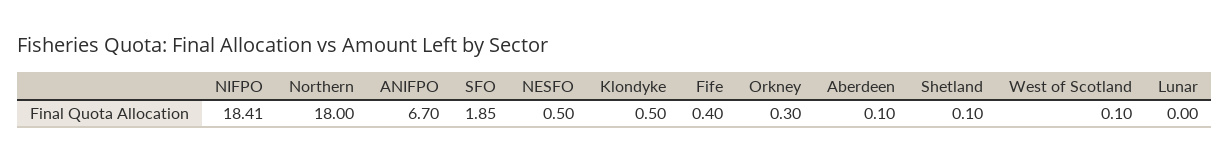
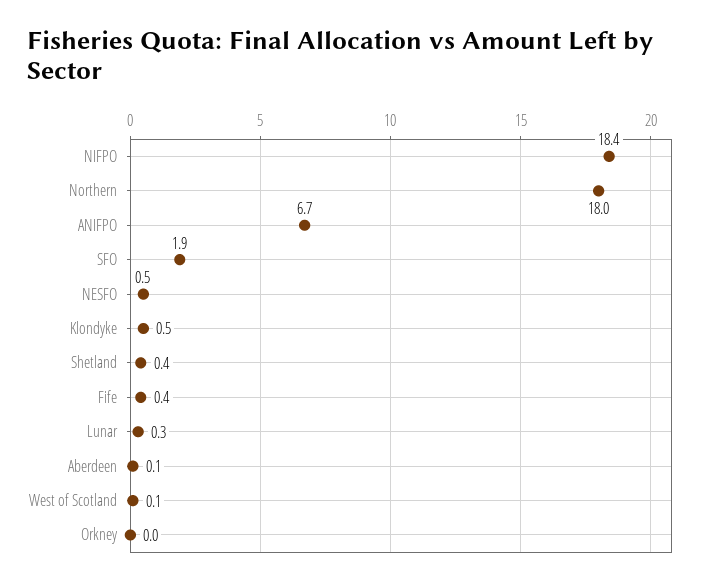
Orkney: 0.3 -> 0
Shetland: 0.1 -> 0.4
Lunar: 0 -> 0.3

